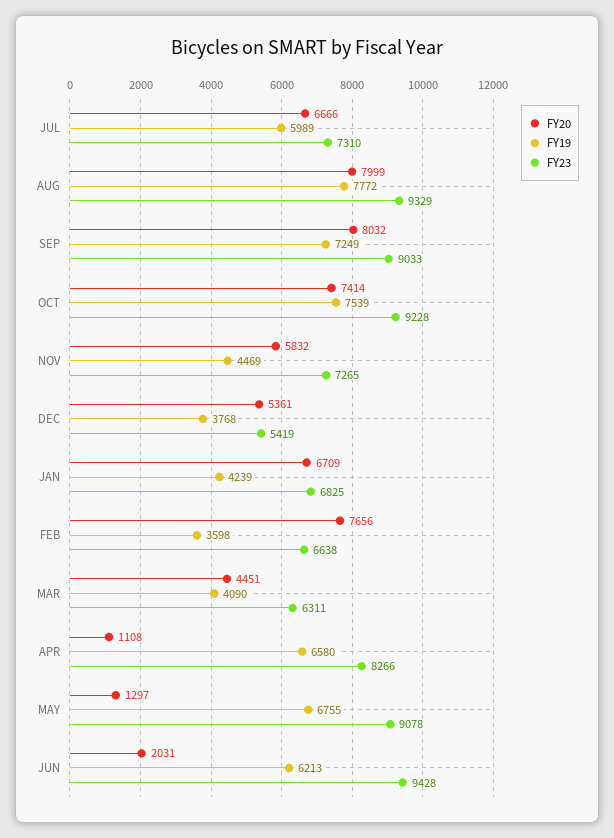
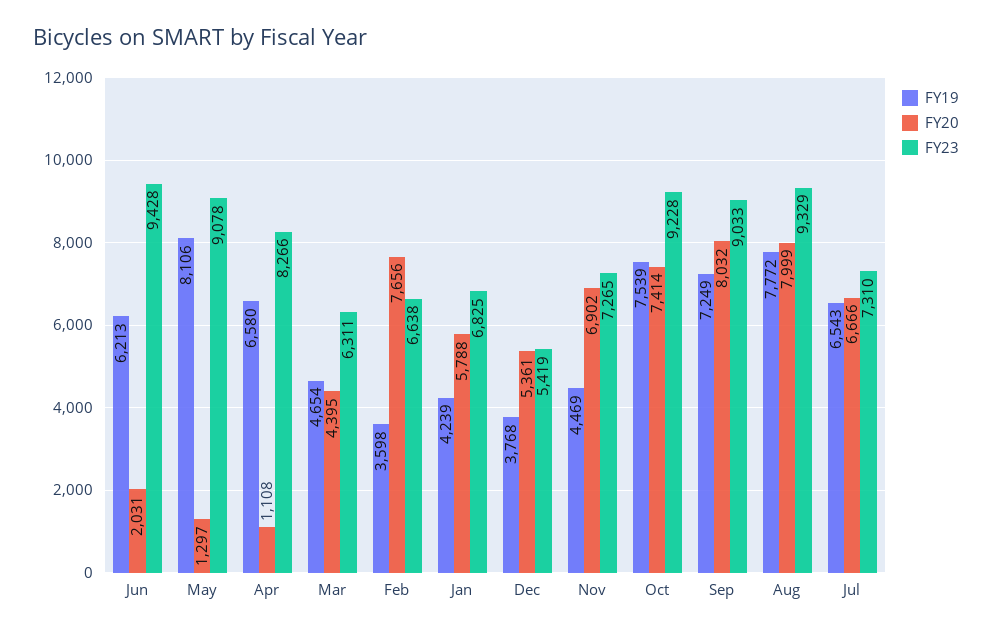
FY19, JUL: 5989 -> 6543
FY20, NOV: 5832 -> 6902
FY20, JAN: 6709 -> 5788
FY20, MAR: 4451 -> 4395
FY19, MAR: 4090 -> 4654
FY19, MAY: 6755 -> 8106

